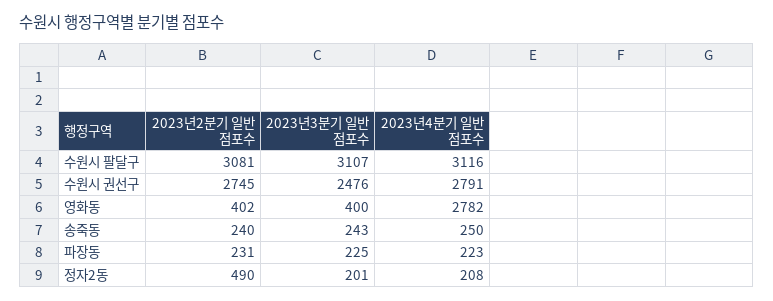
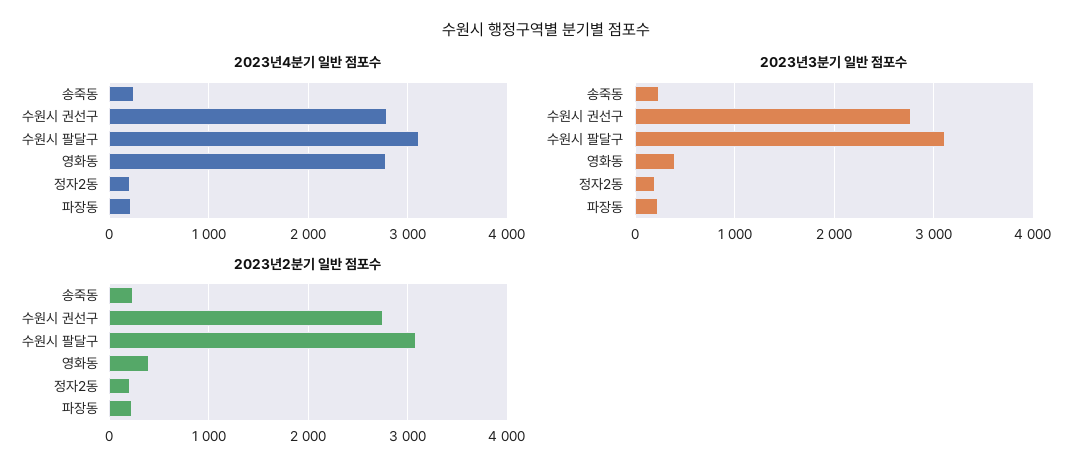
2023년3분기 일반 점포수, 수원시 권선구: 2476 -> 2800
2023년2분기 일반 점포수, 정자2동: 490 -> 200

